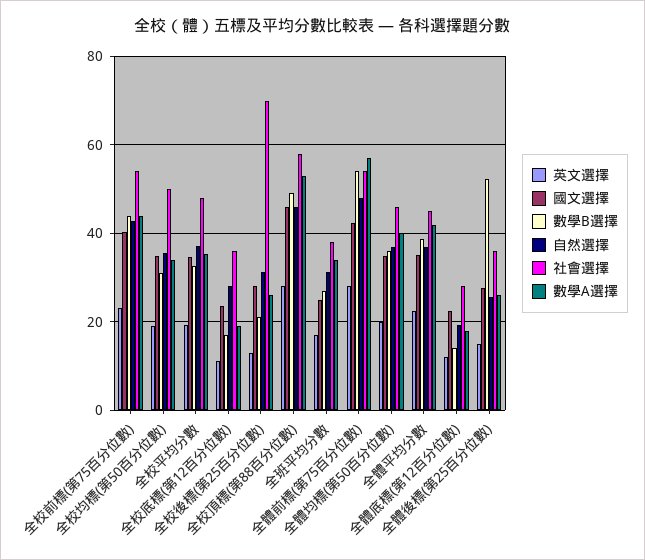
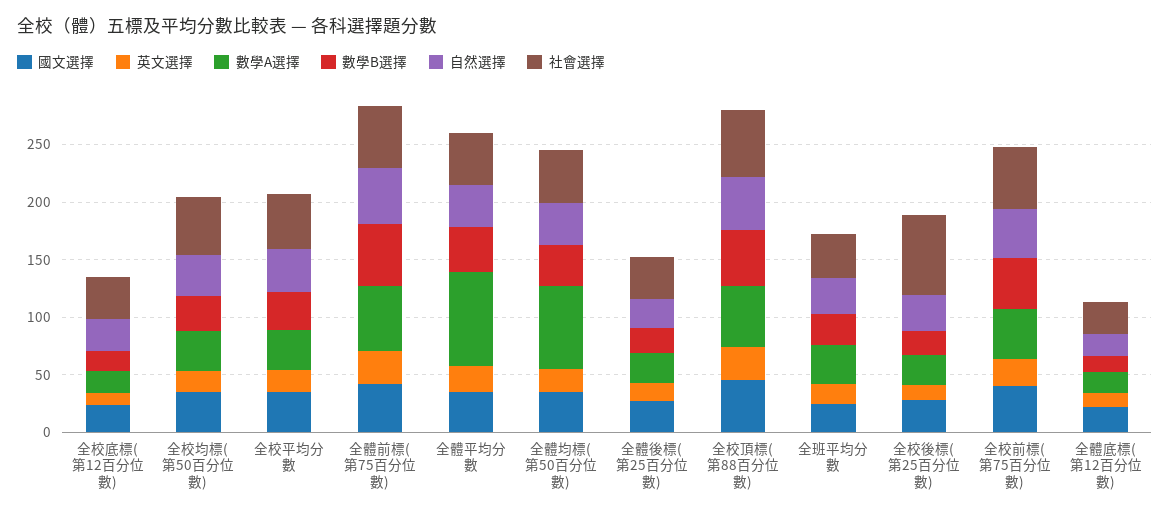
數學A選擇, 全體均標(第50百分位數): 40 -> 70
數學A選擇, 全體平均分數: 42 -> 80
數學B選擇, 全體後標(第25百分位數): 52 -> 20

